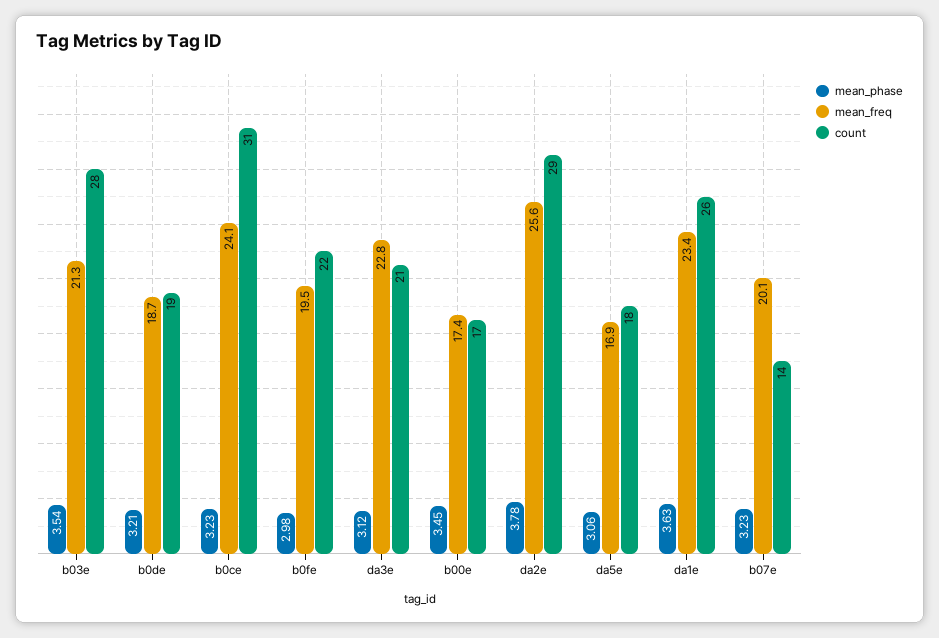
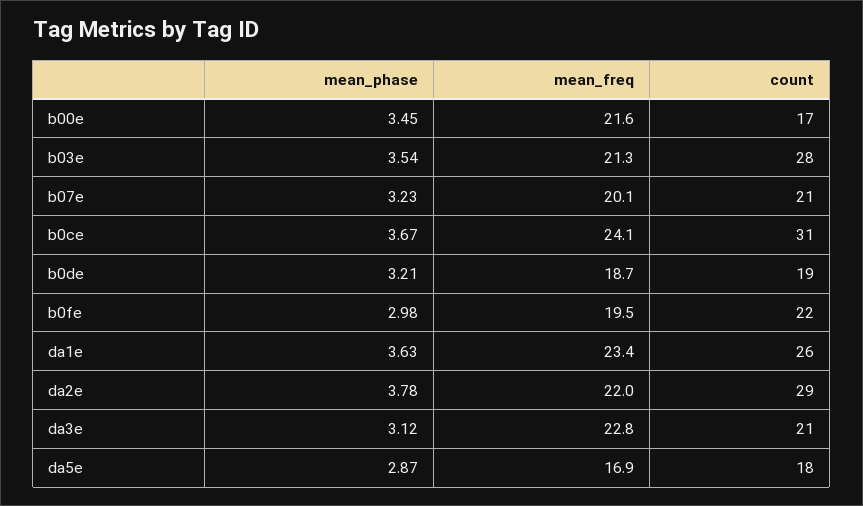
mean_phase, b0ce: 3.23 -> 3.67
mean_freq, b00e: 17.4 -> 21.6
mean_freq, da2e: 25.6 -> 22
mean_phase, da5e: 3.06 -> 2.87
count, b07e: 14 -> 21

